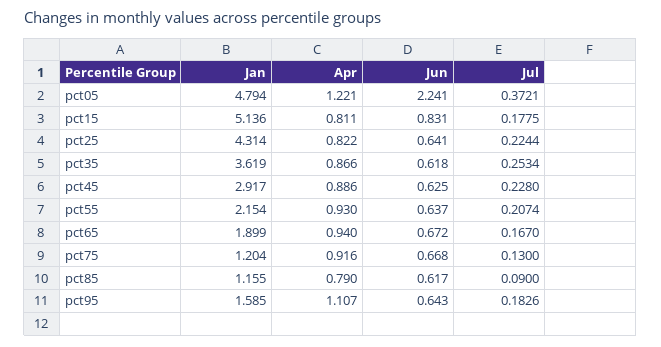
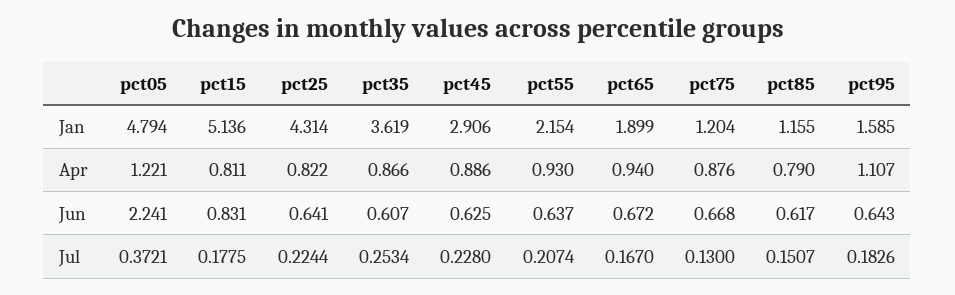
Jun, pct35: 0.618 -> 0.607
Jan, pct45: 2.917 -> 2.906
Apr, pct75: 0.916 -> 0.876
Jul, pct85: 0.09 -> 0.1507

